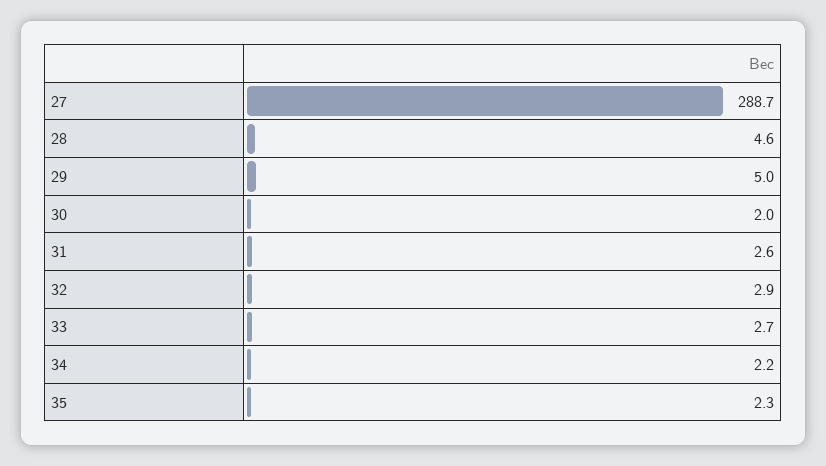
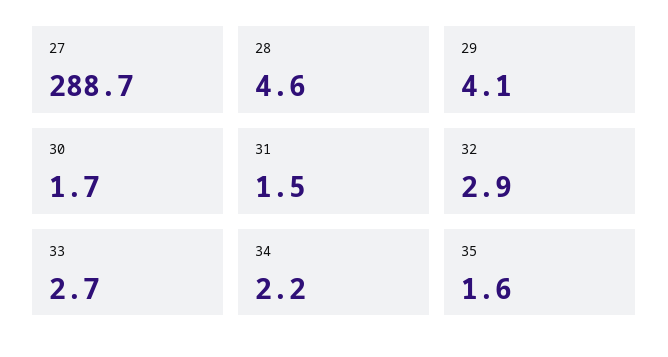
29: 5 -> 4.1
30: 2 -> 1.7
31: 2.6 -> 1.5
35: 2.3 -> 1.6

